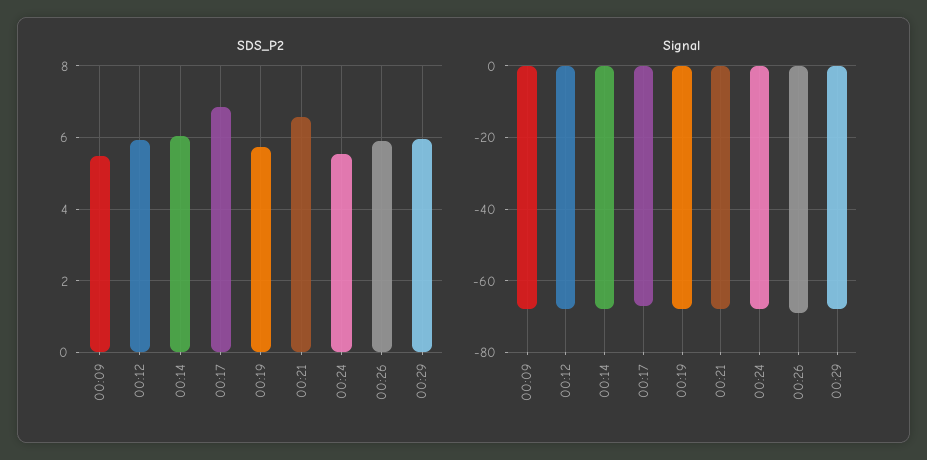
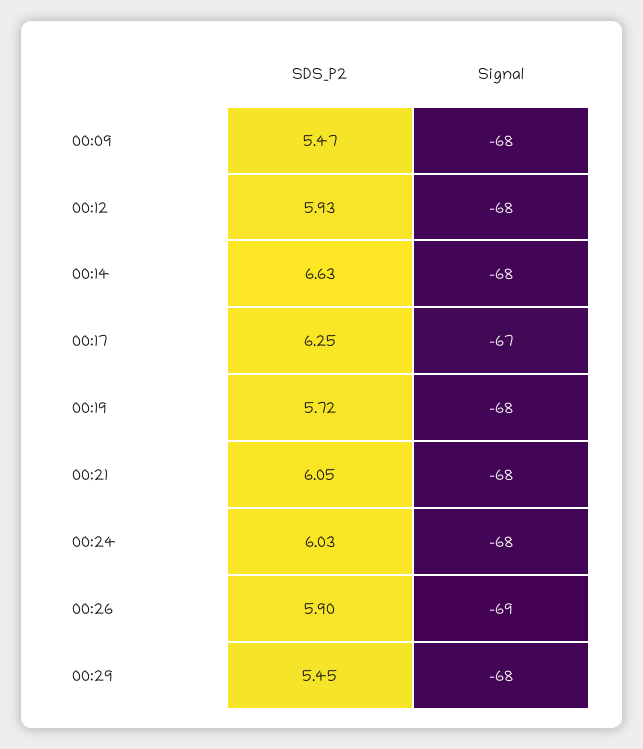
SDS_P2, 00:14: 6 -> 6.63
SDS_P2, 00:17: 6.8 -> 6.25
SDS_P2, 00:21: 6.6 -> 6.05
SDS_P2, 00:24: 5.6 -> 6.03
SDS_P2, 00:29: 6 -> 5.45

